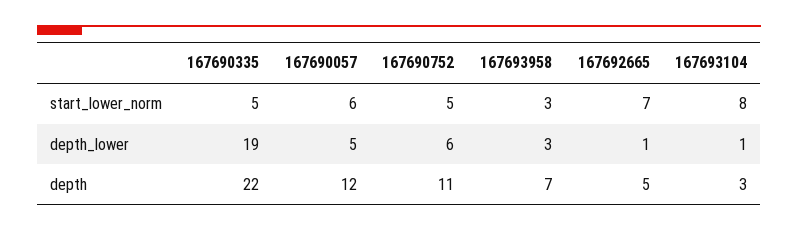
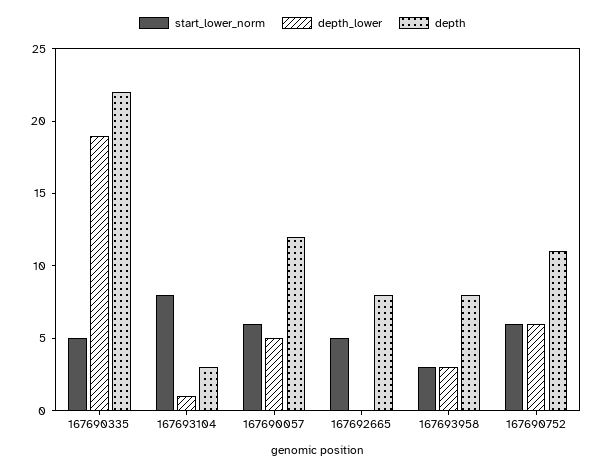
start_lower_norm, 167690752: 5 -> 6
start_lower_norm, 167692665: 7 -> 5
depth_lower, 167692665: 1 -> 0
depth, 167693958: 7 -> 8
depth, 167692665: 5 -> 8

